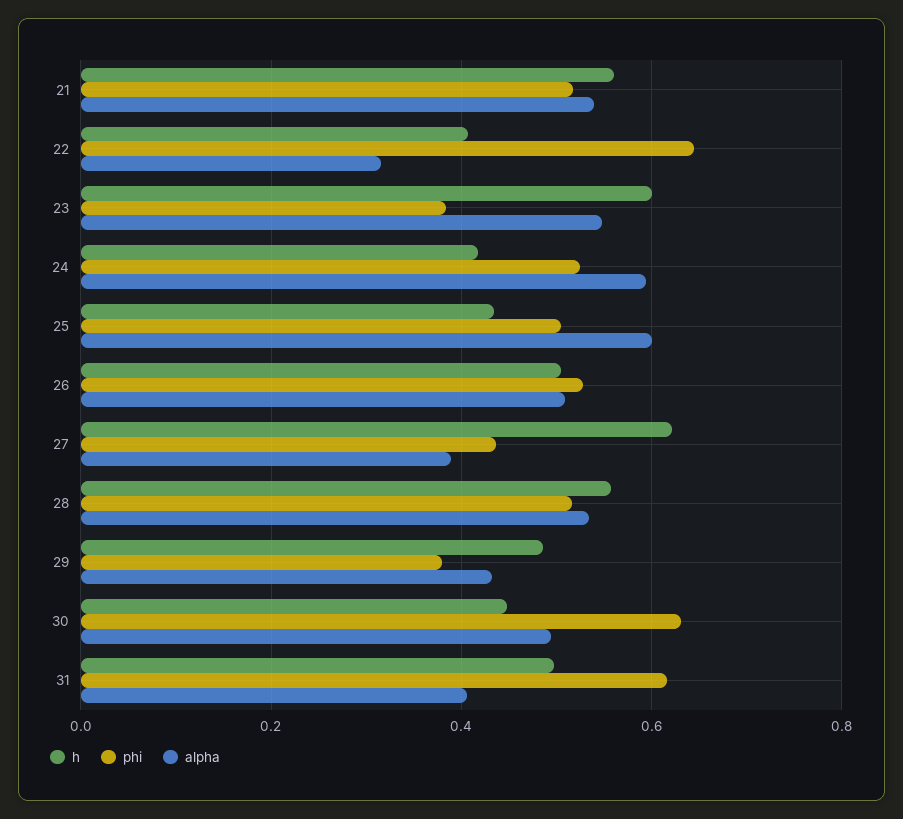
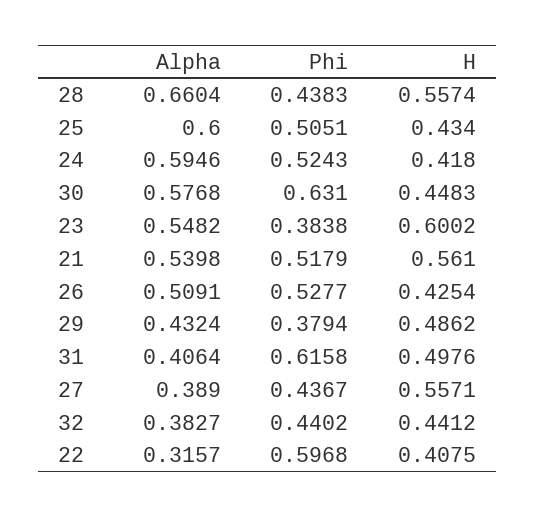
phi, 22: 0.64 -> 0.5968
h, 26: 0.5 -> 0.4254
h, 27: 0.62 -> 0.5571
phi, 28: 0.52 -> 0.4383
alpha, 28: 0.54 -> 0.6604
alpha, 30: 0.5 -> 0.5768
alpha, 32: none -> 0.3827
phi, 32: none -> 0.4402
h, 32: none -> 0.4412

